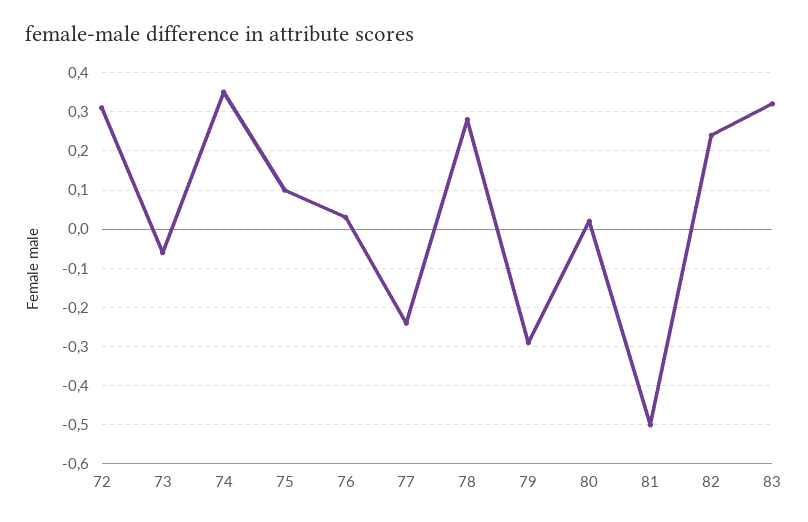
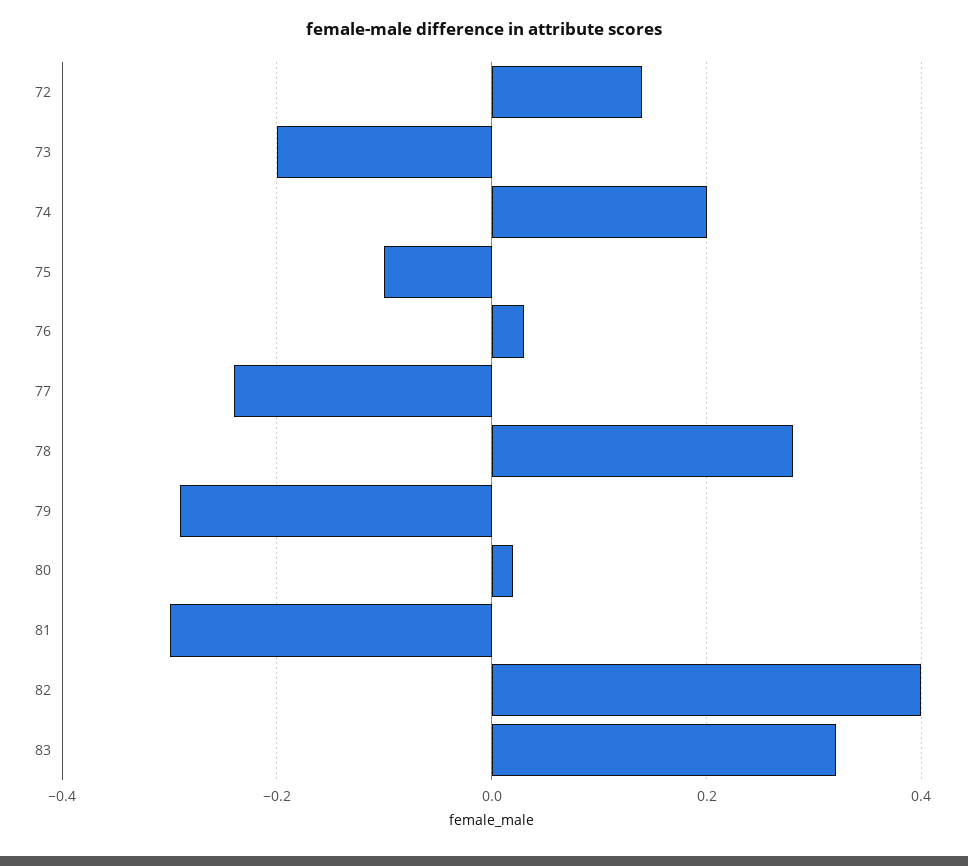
72: 0.3 -> 0.15
73: -0.05 -> -0.2
74: 0.35 -> 0.2
75: 0.1 -> -0.1
81: -0.5 -> -0.3
82: 0.25 -> 0.4

